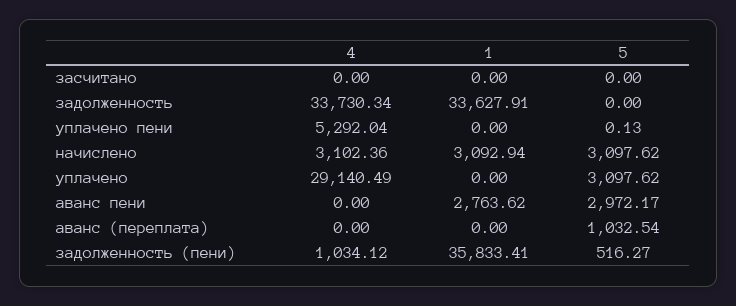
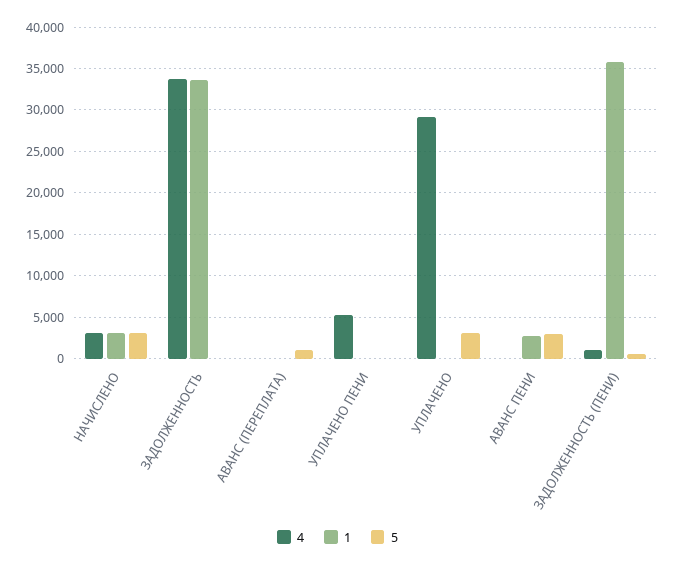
4, засчитано: 0 -> none
1, засчитано: 0 -> none
5, засчитано: 0 -> none

